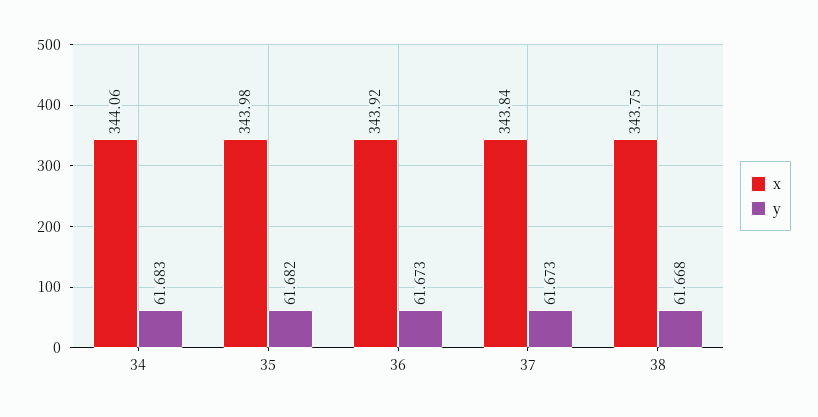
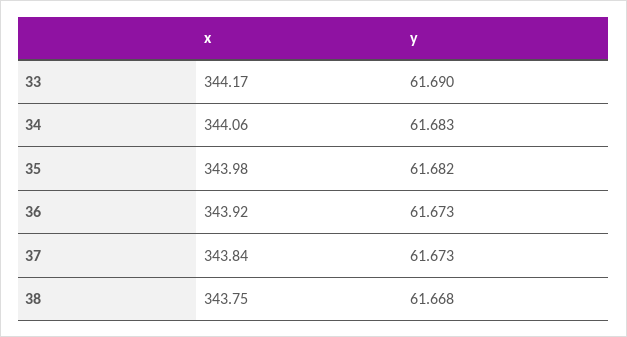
x, 33: none -> 344.17
y, 33: none -> 61.69

